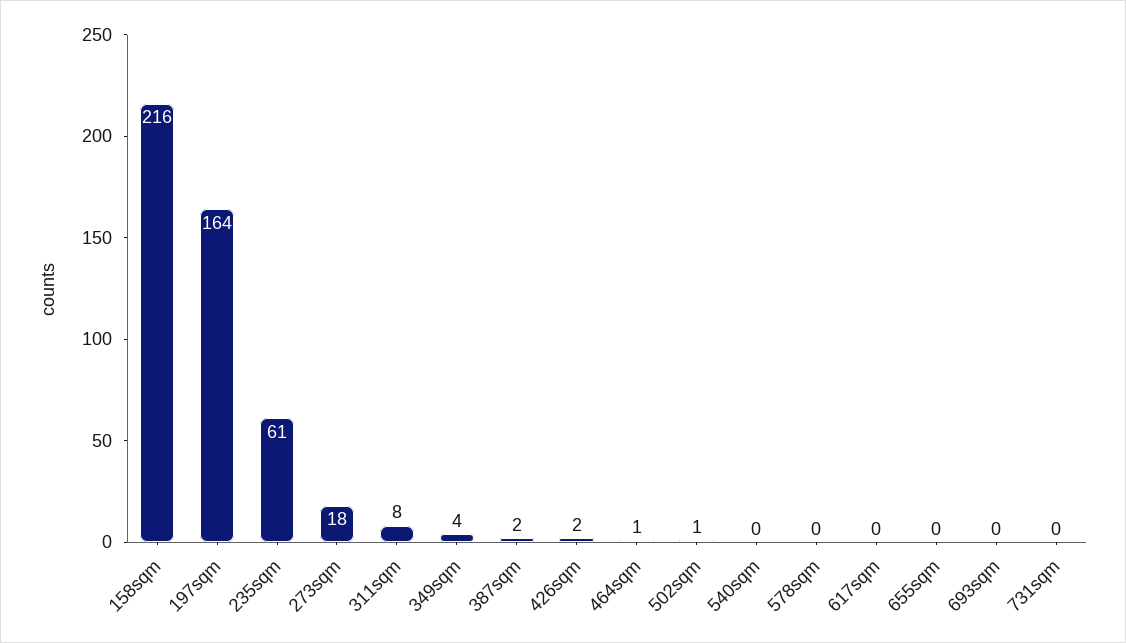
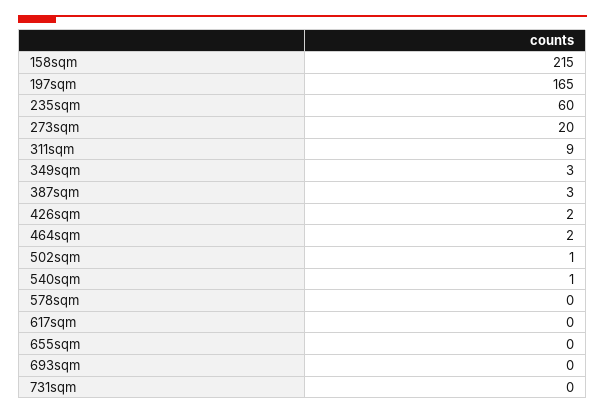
158sqm: 216 -> 215
197sqm: 164 -> 165
235sqm: 61 -> 60
273sqm: 18 -> 20
311sqm: 8 -> 9
349sqm: 4 -> 3
387sqm: 2 -> 3
464sqm: 1 -> 2
540sqm: 0 -> 1

